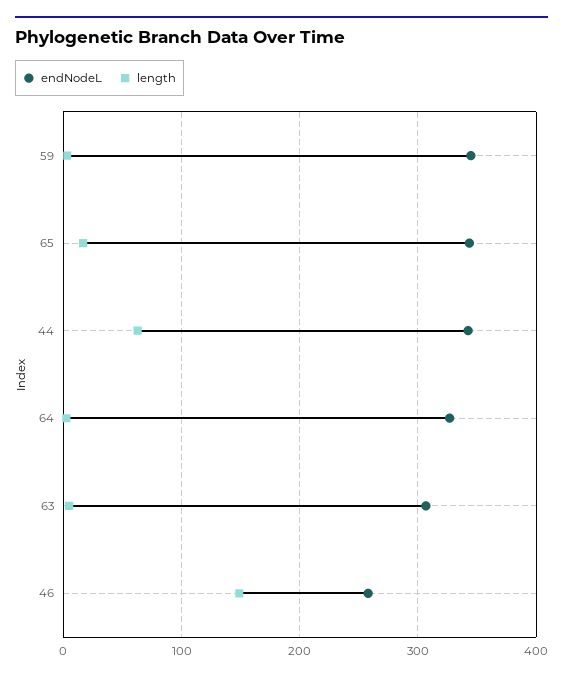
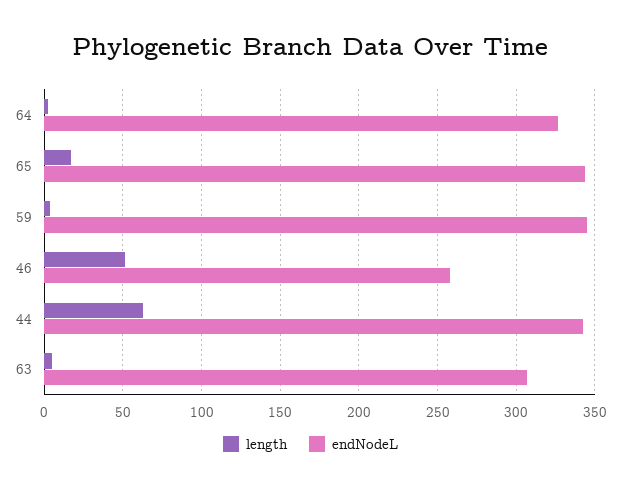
length, 46: 150 -> 50

